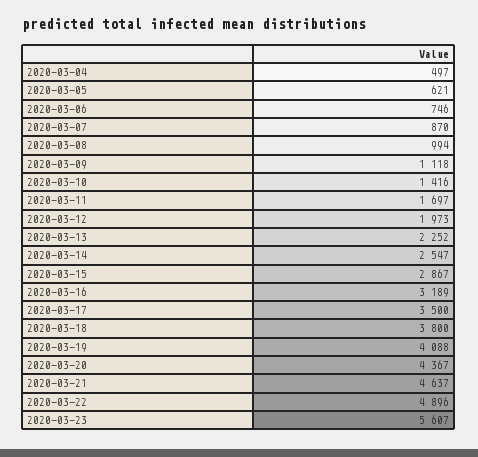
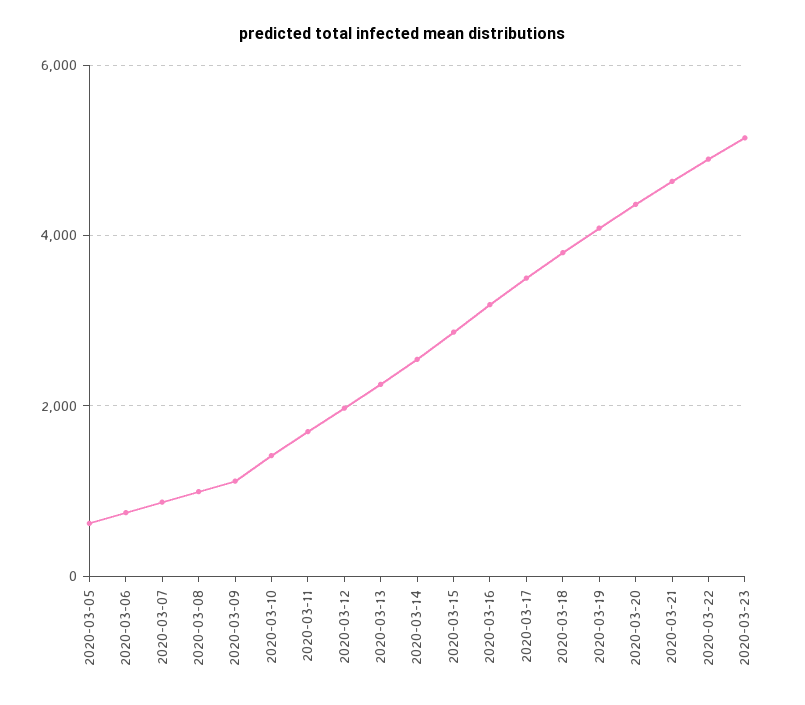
2020-03-04: 497 -> none
2020-03-23: 5607 -> 5200

